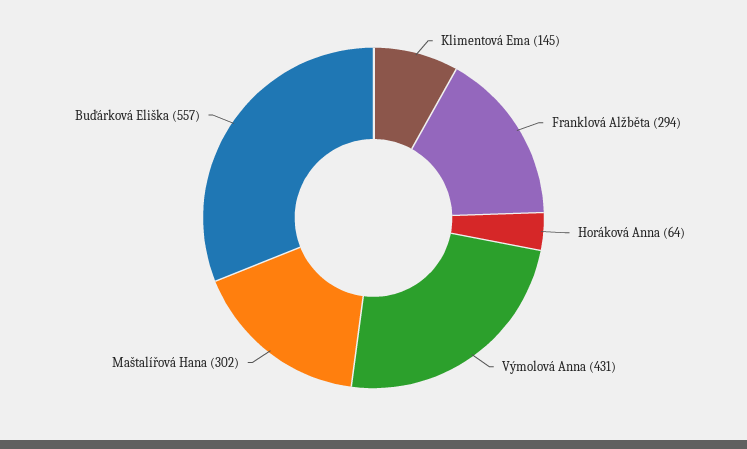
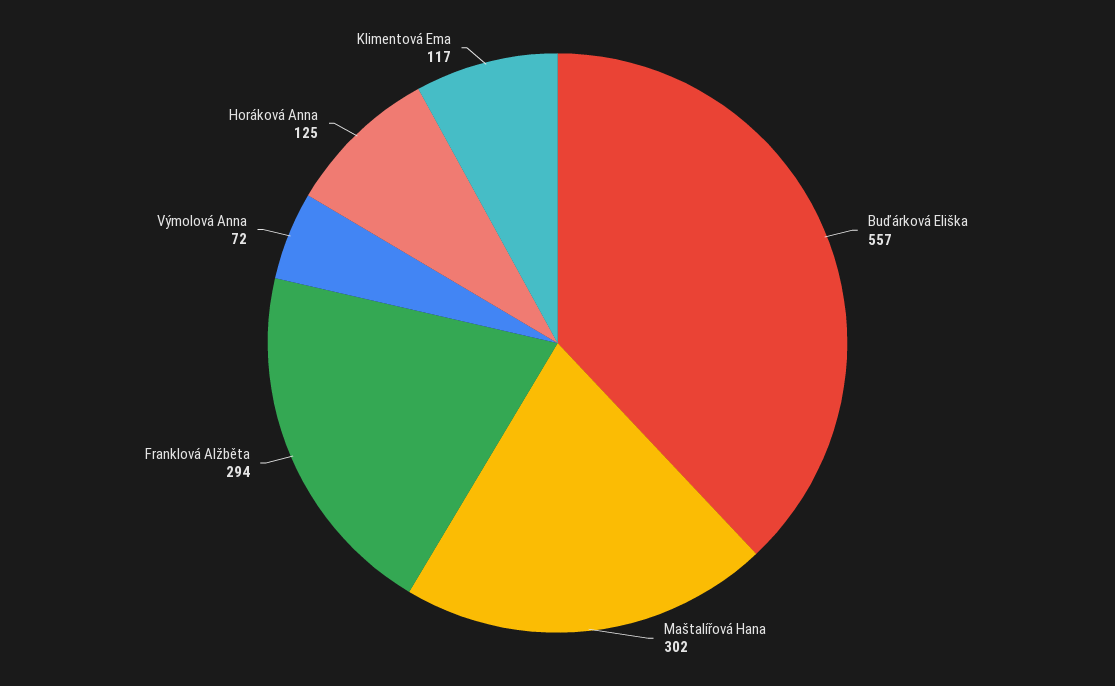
Klimentová Ema: 145 -> 117
Horáková Anna: 64 -> 125
Výmolová Anna: 431 -> 72

